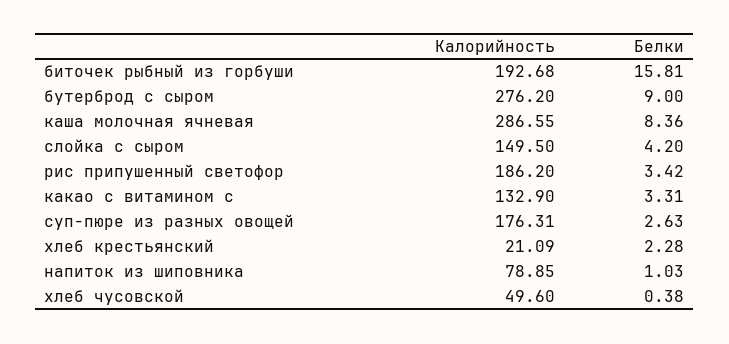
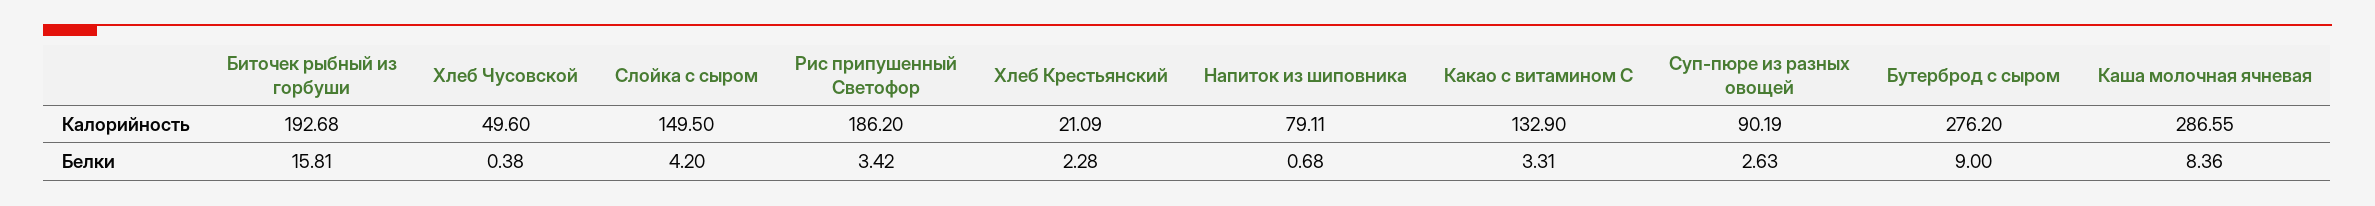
Калорийность, суп-пюре из разных овощей: 176.31 -> 90.19
Калорийность, напиток из шиповника: 78.85 -> 79.11
Белки, напиток из шиповника: 1.03 -> 0.68

